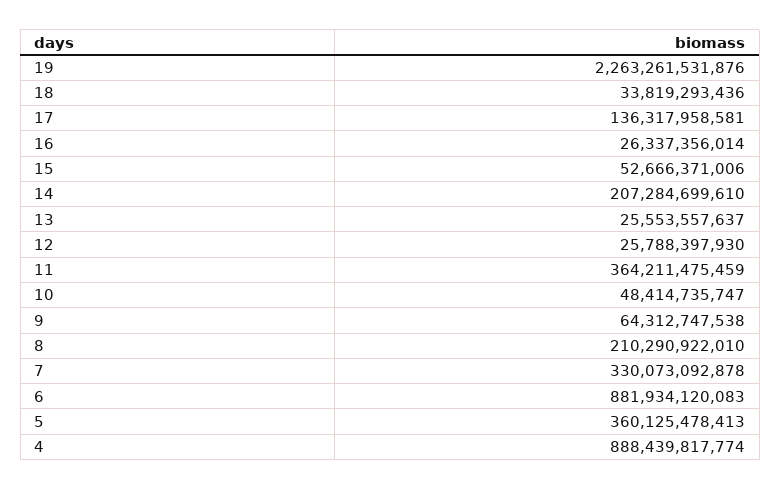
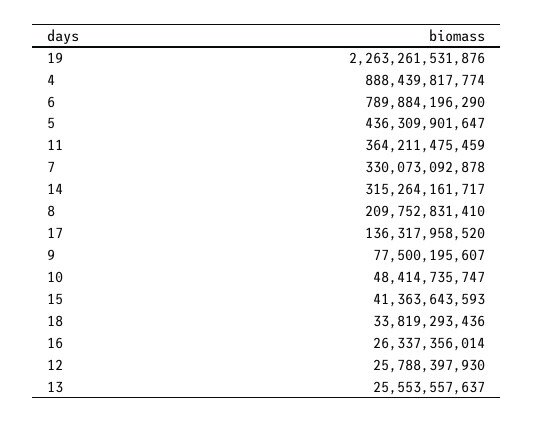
17: 136317958581 -> 136317958520
15: 52666371006 -> 41363643593
14: 207284699610 -> 315264161717
9: 64312747538 -> 77500195607
8: 210290922010 -> 209752831410
6: 881934120083 -> 789884196290
5: 360125478413 -> 436309901647

